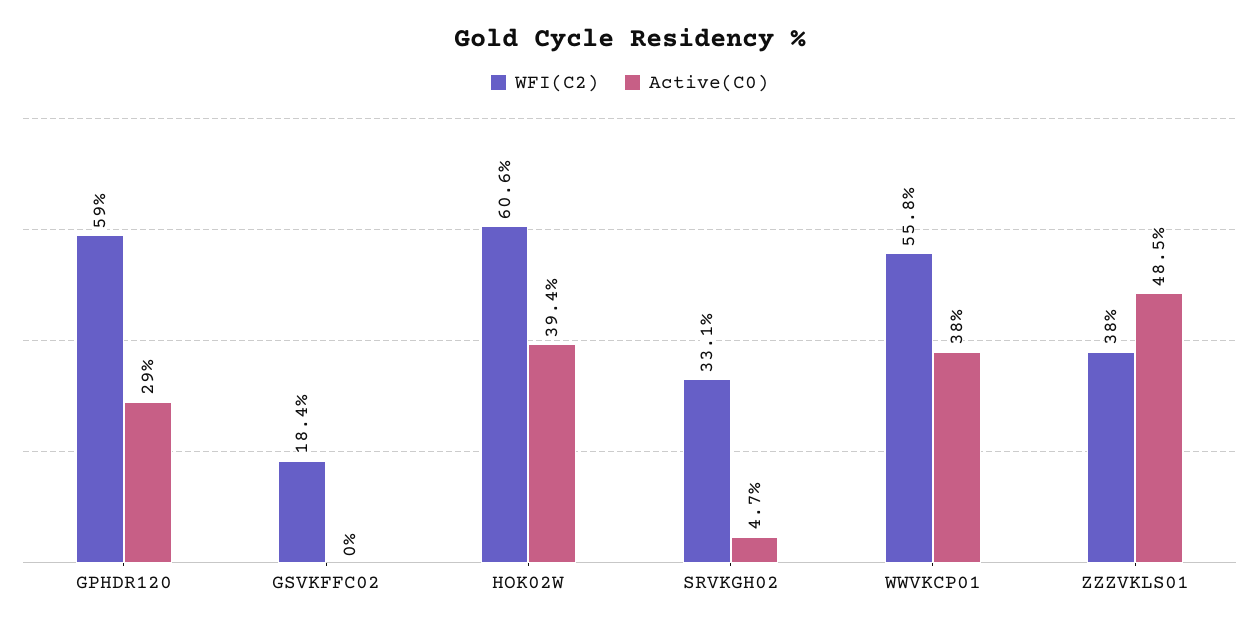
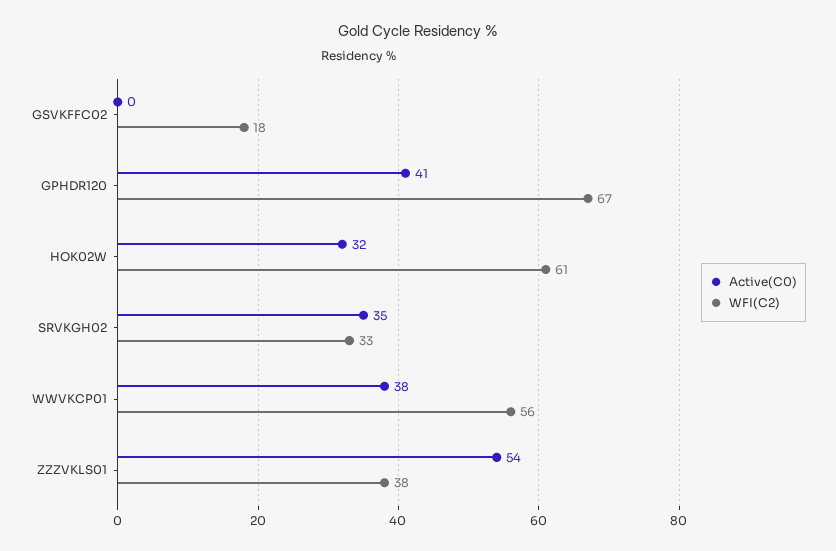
WFI(C2), GPHDR120: 59 -> 67
Active(C0), GPHDR120: 29 -> 41
Active(C0), HOK02W: 39.4 -> 32
Active(C0), SRVKGH02: 4.7 -> 35
Active(C0), ZZZVKLS01: 48.5 -> 54

